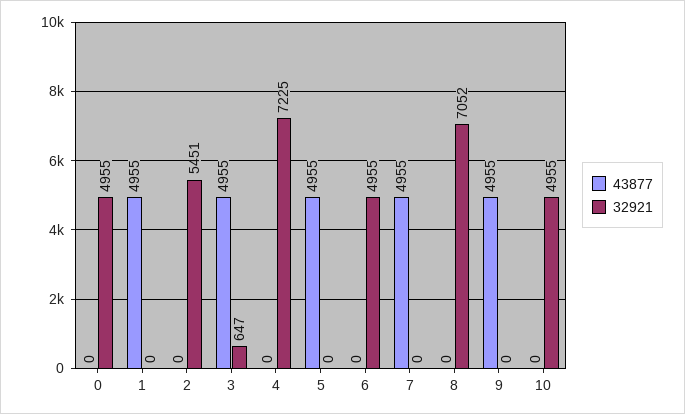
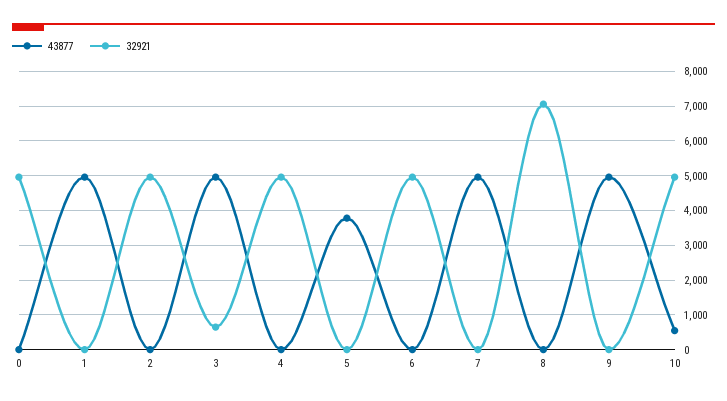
32921, 2: 5451 -> 5000
32921, 4: 7225 -> 5000
43877, 5: 4955 -> 3800
43877, 10: 0 -> 600

